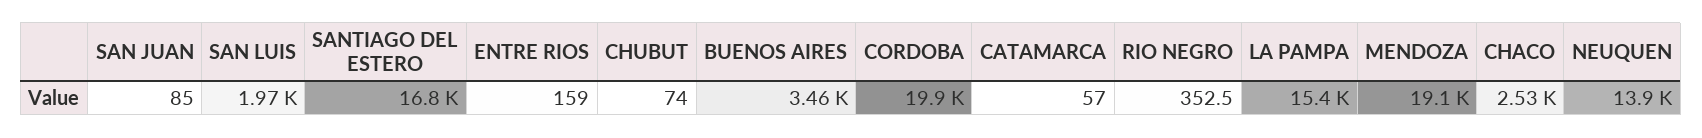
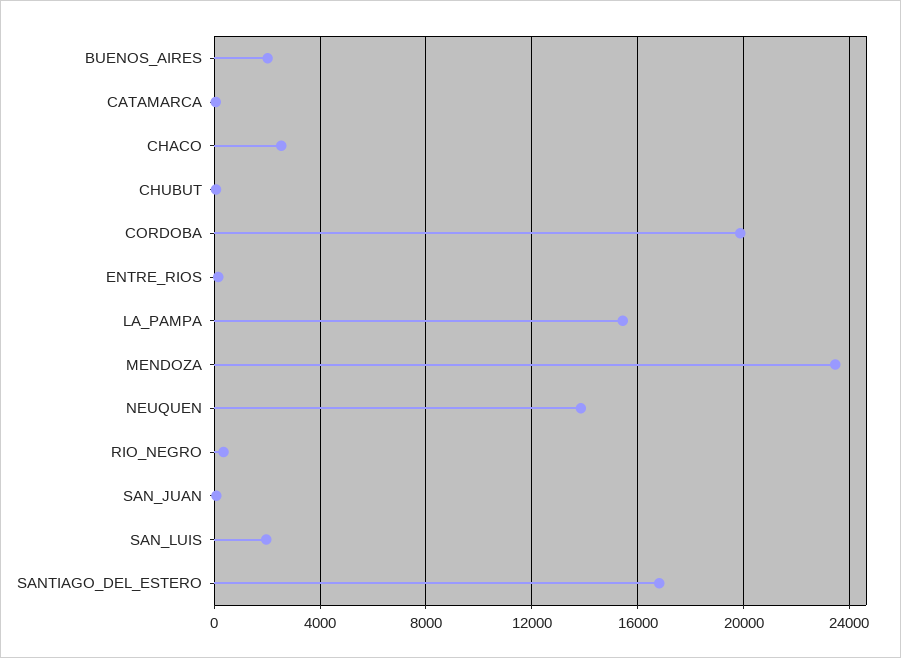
BUENOS AIRES: 3460 -> 2000
MENDOZA: 19100 -> 23500

